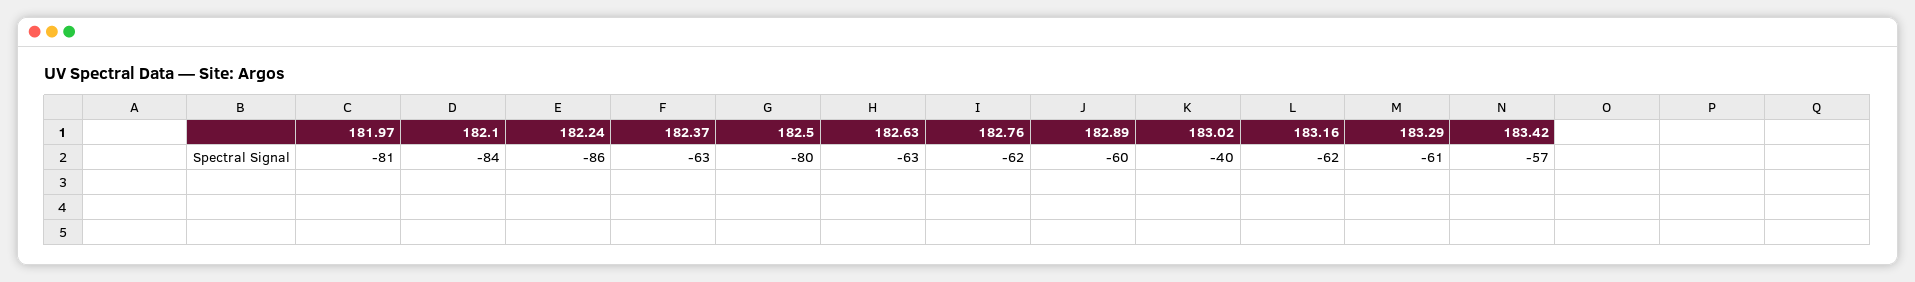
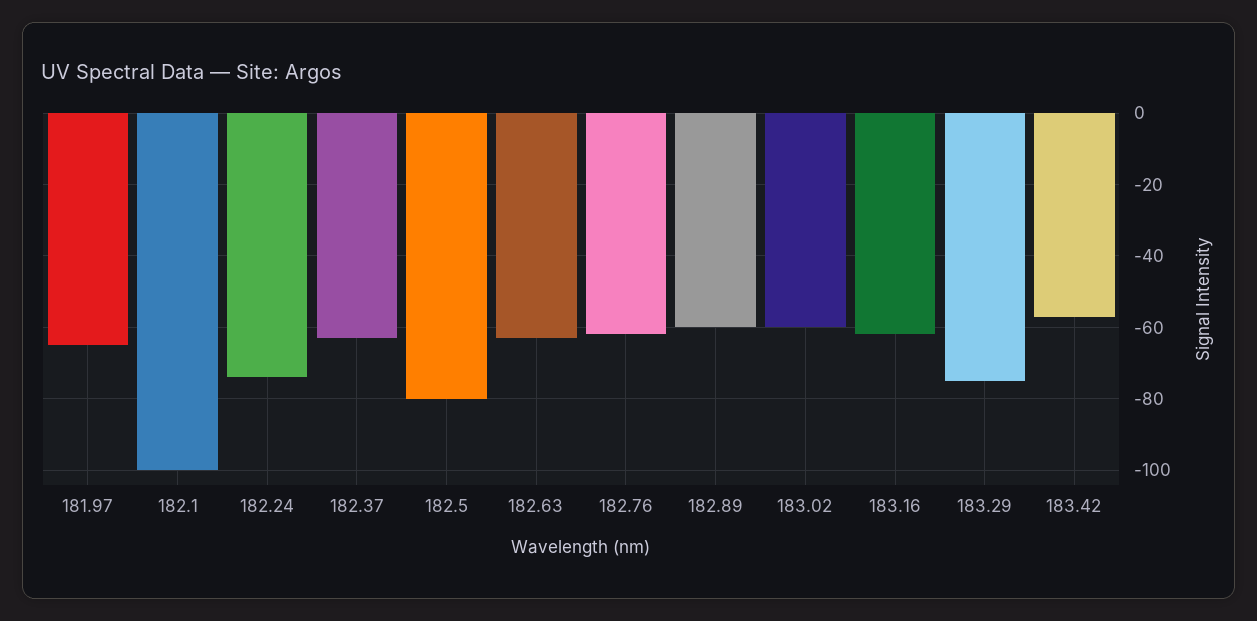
181.97: -81 -> -65
182.1: -84 -> -100
182.24: -86 -> -75
183.02: -40 -> -60
183.29: -61 -> -75

